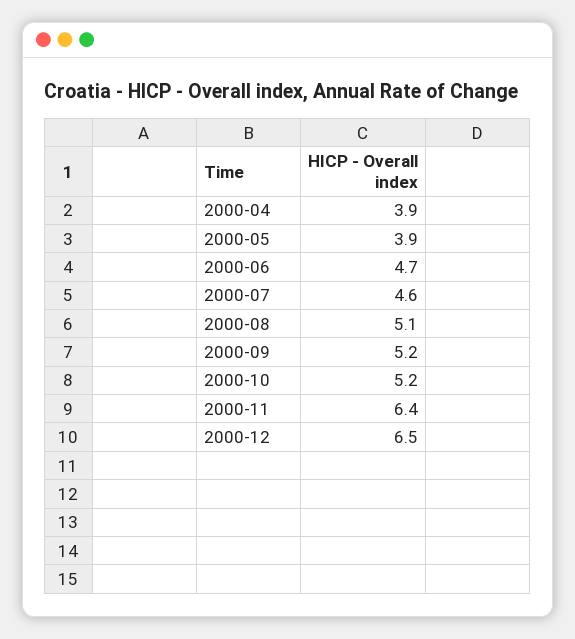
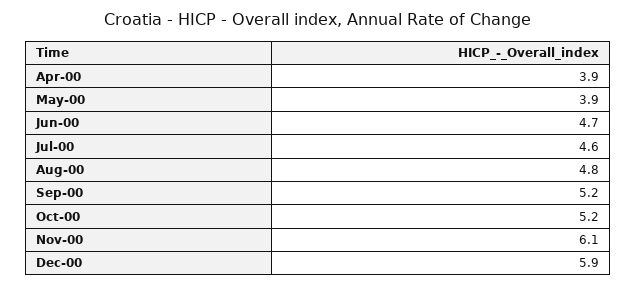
2000-08: 5.1 -> 4.8
2000-11: 6.4 -> 6.1
2000-12: 6.5 -> 5.9

